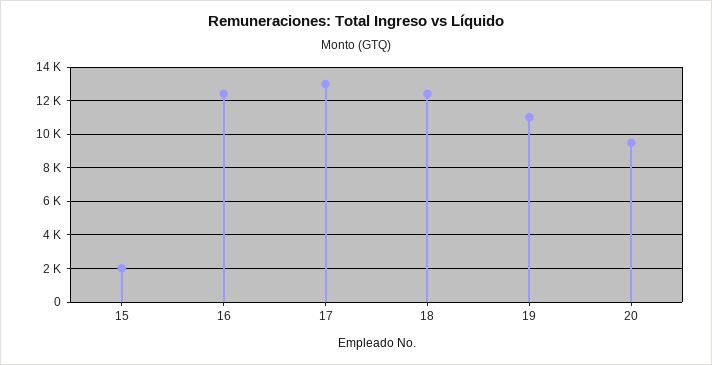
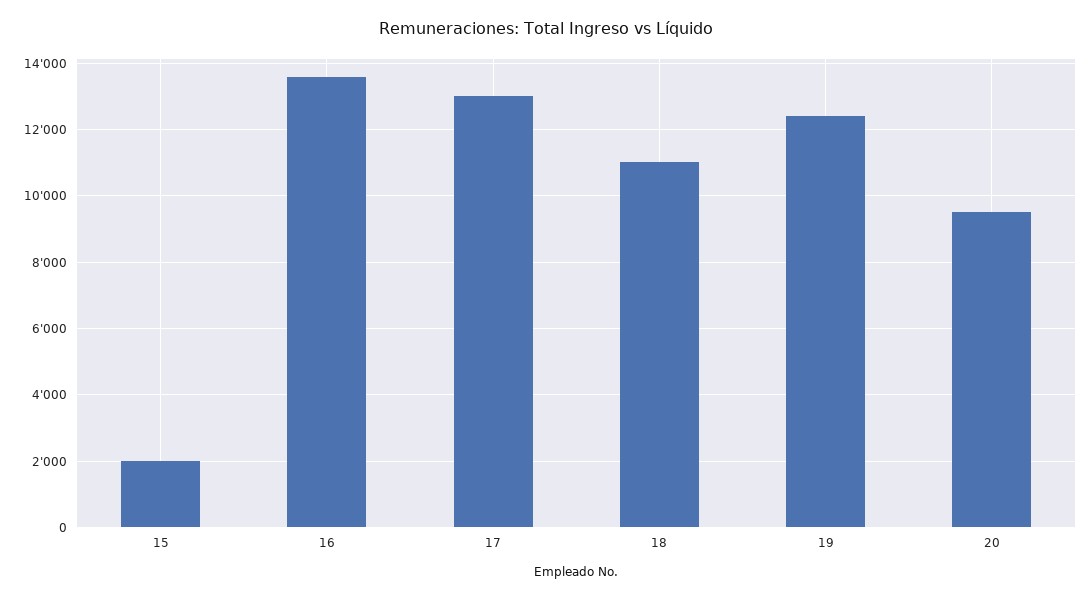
16: 12500 -> 13600
18: 12500 -> 11000
19: 11000 -> 12400

